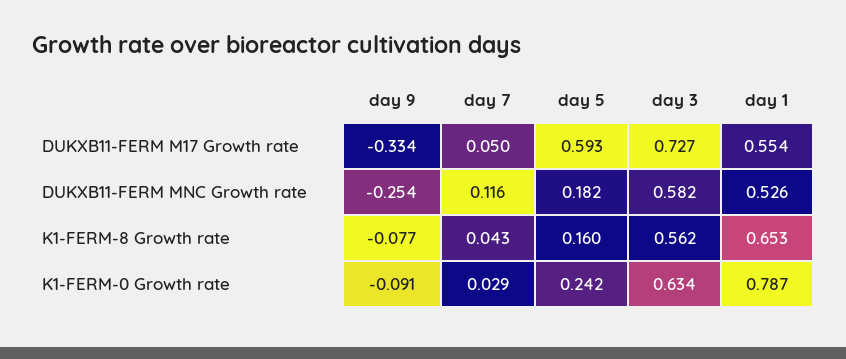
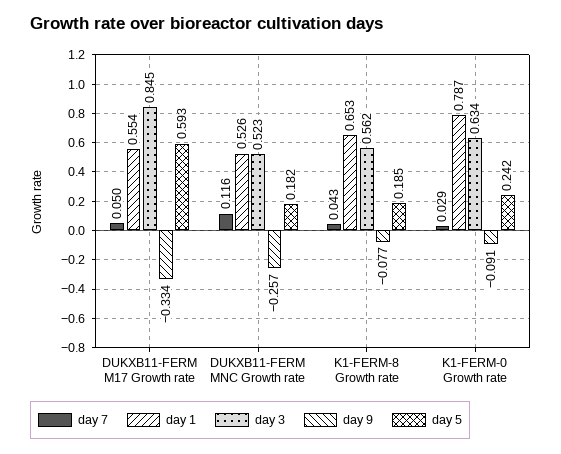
day 3, DUKXB11-FERM M17 Growth rate: 0.727 -> 0.845
day 9, DUKXB11-FERM MNC Growth rate: -0.254 -> -0.257
day 3, DUKXB11-FERM MNC Growth rate: 0.582 -> 0.523
day 5, K1-FERM-8 Growth rate: 0.16 -> 0.185

